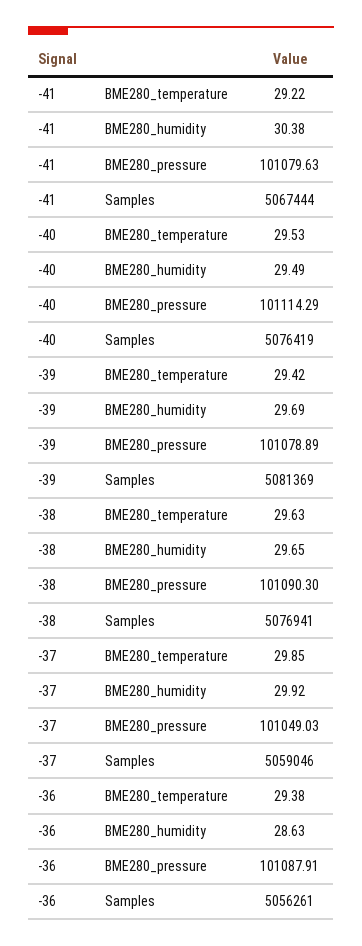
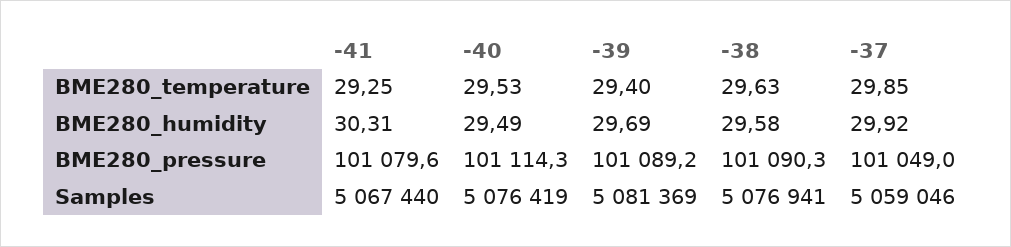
-41, BME280_temperature: 29.22 -> 29.25
-41, BME280_humidity: 30.38 -> 30.31
-41, Samples: 5067444 -> 5067440
-39, BME280_temperature: 29.42 -> 29.4
-39, BME280_pressure: 101078.89 -> 101089.2
-38, BME280_humidity: 29.65 -> 29.58
-36, BME280_temperature: 29.38 -> none
-36, BME280_humidity: 28.63 -> none
-36, BME280_pressure: 101087.91 -> none
-36, Samples: 5056261 -> none

